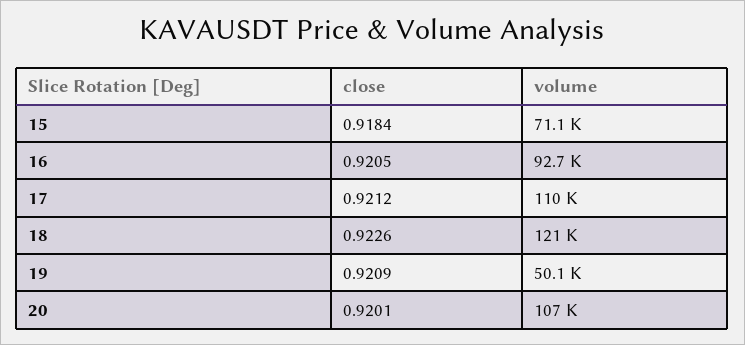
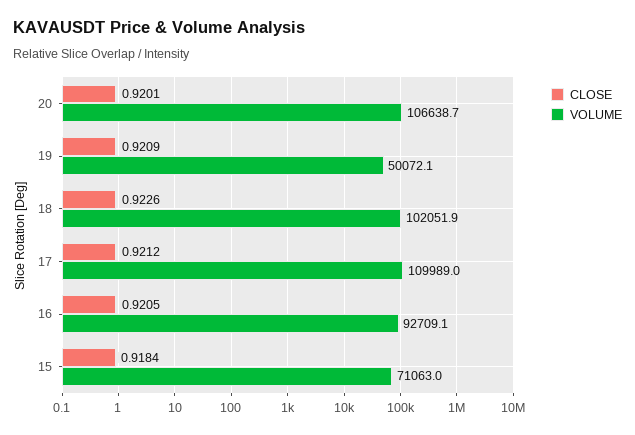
volume, 18: 121000 -> 102051.9

